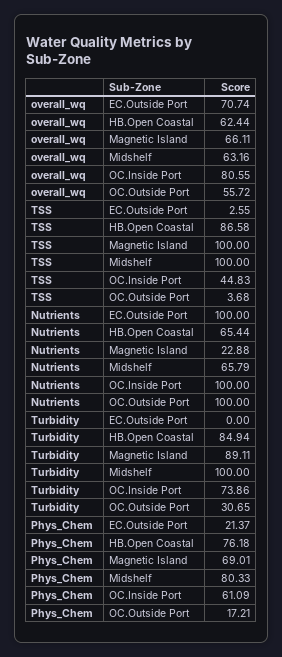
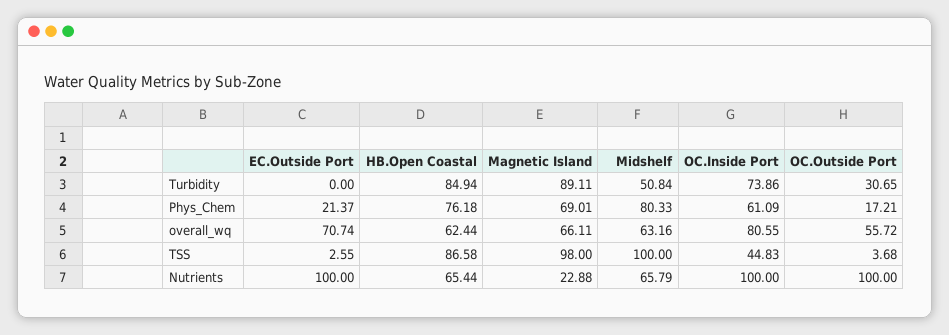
TSS, Magnetic Island: 100 -> 98
Turbidity, Midshelf: 100 -> 50.84

